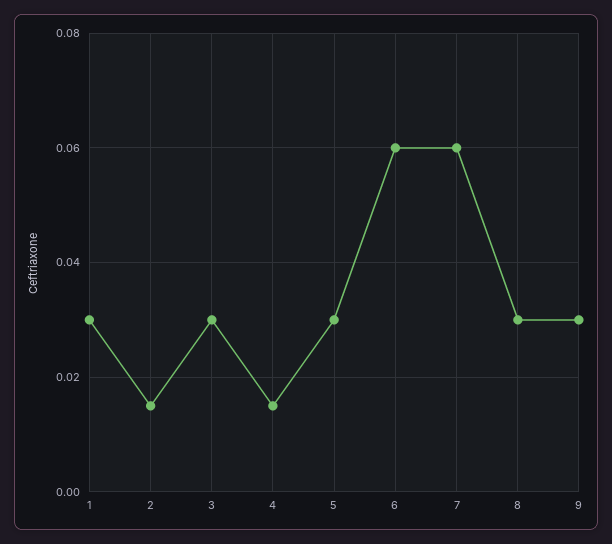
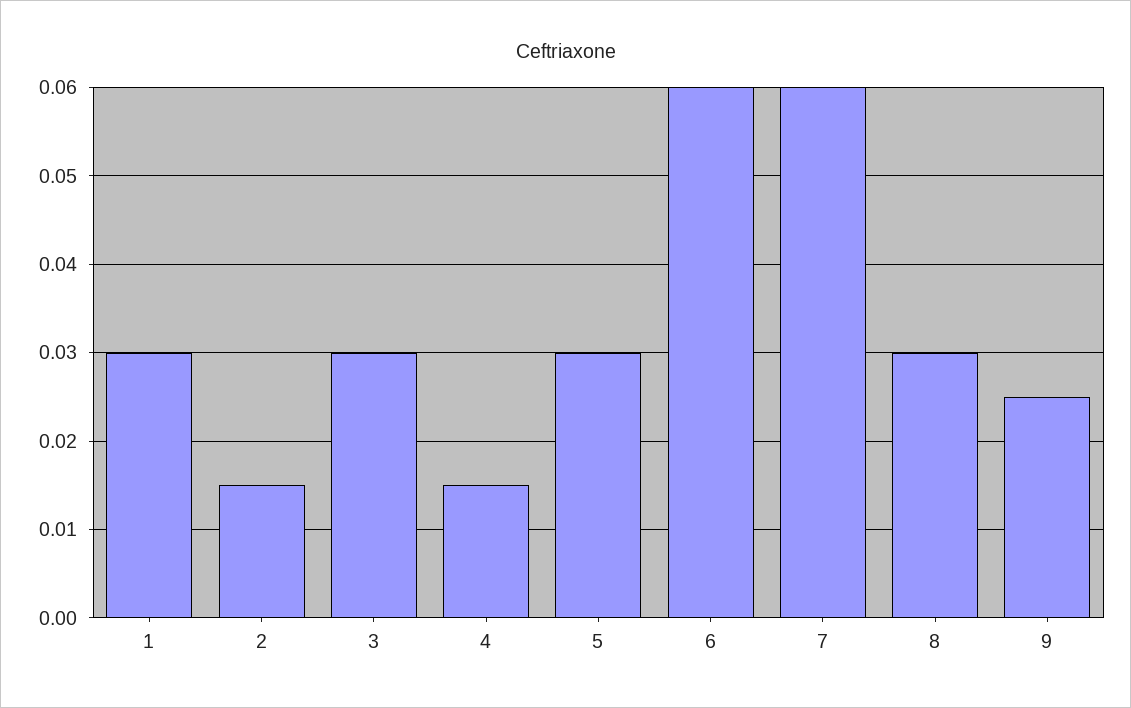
9: 0.03 -> 0.025

